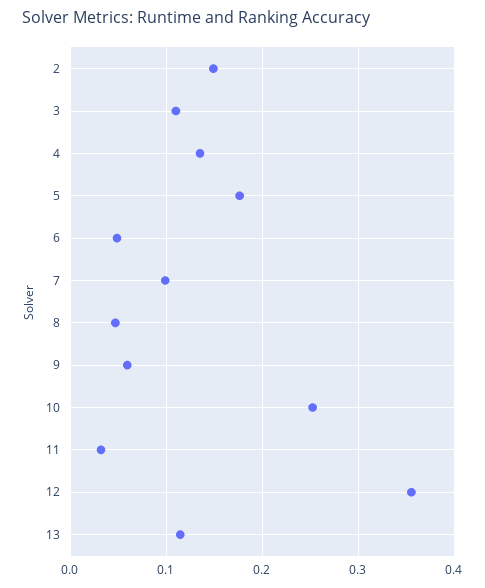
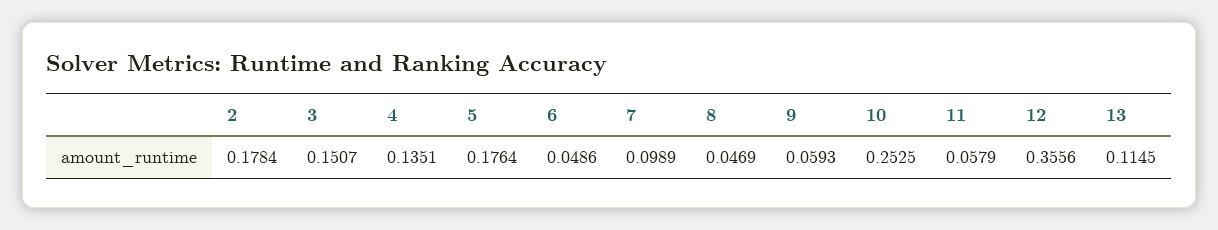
2: 0.15 -> 0.1784
3: 0.11 -> 0.1507
11: 0.03 -> 0.0579

